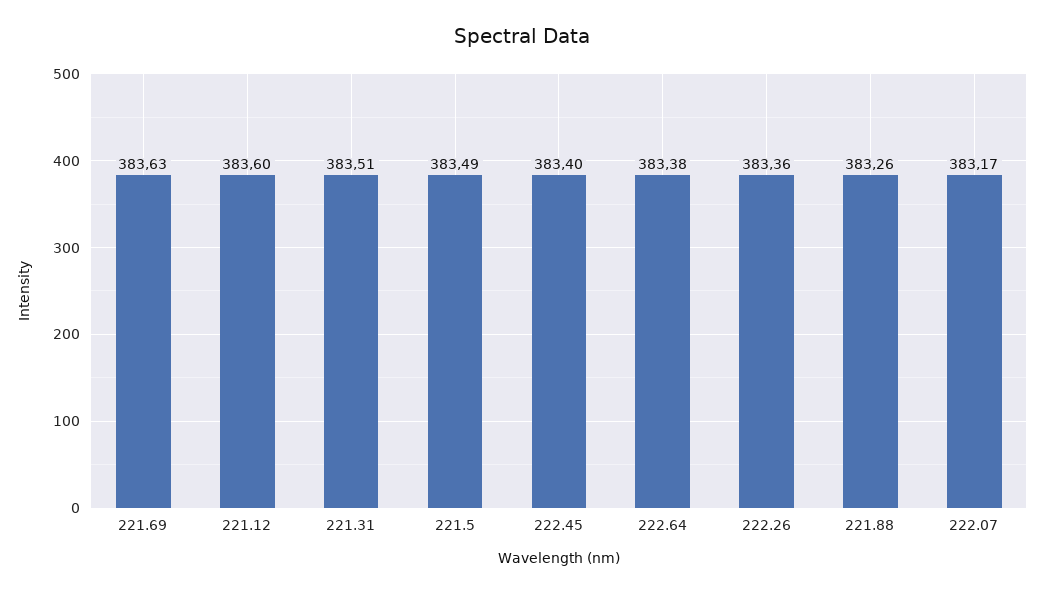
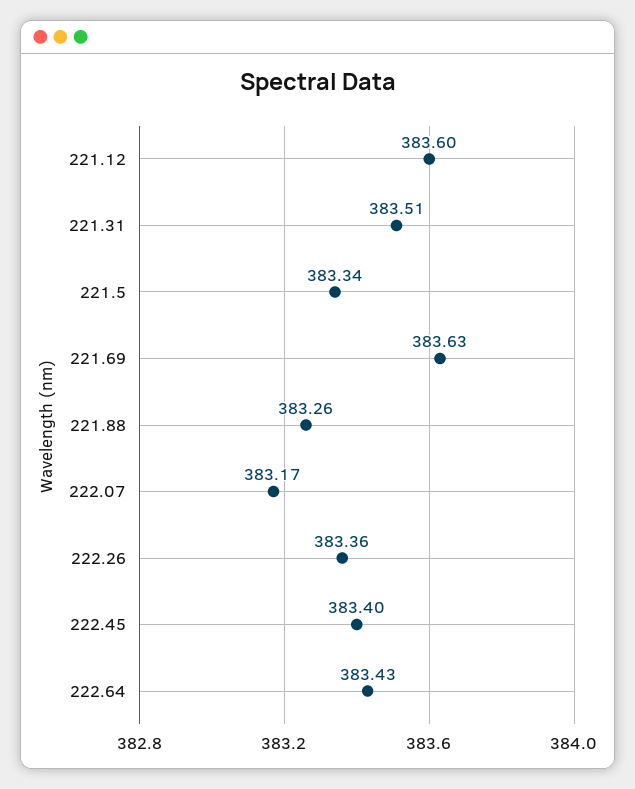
221.5: 383.49 -> 383.34
222.64: 383.38 -> 383.43

